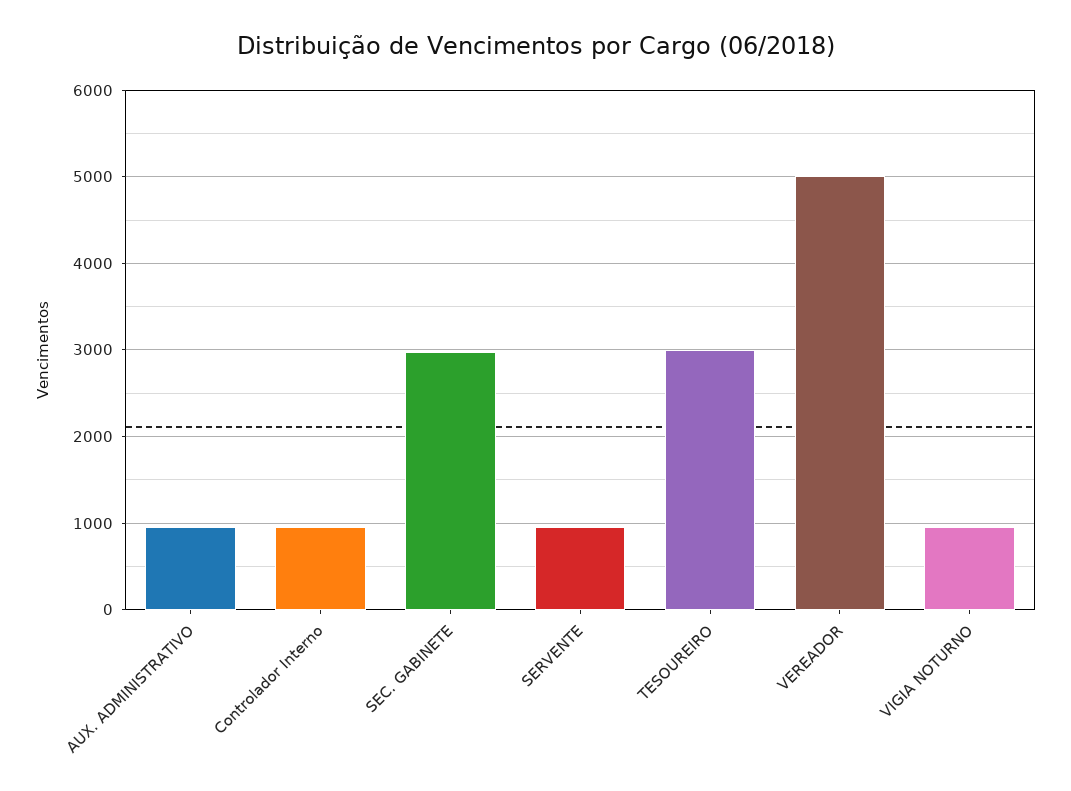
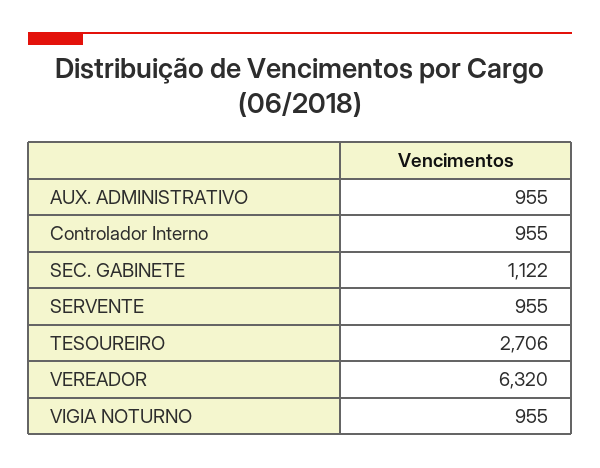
SEC. GABINETE: 3000 -> 1122
TESOUREIRO: 3000 -> 2706
VEREADOR: 5000 -> 6320

